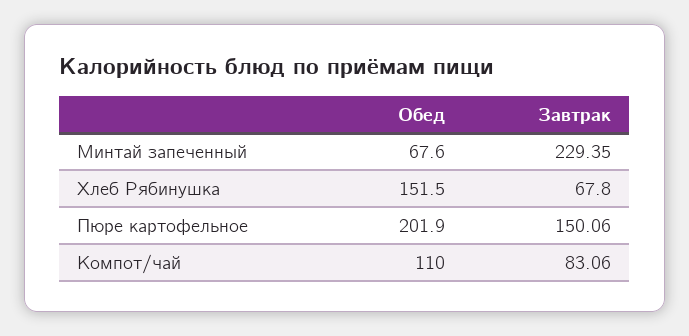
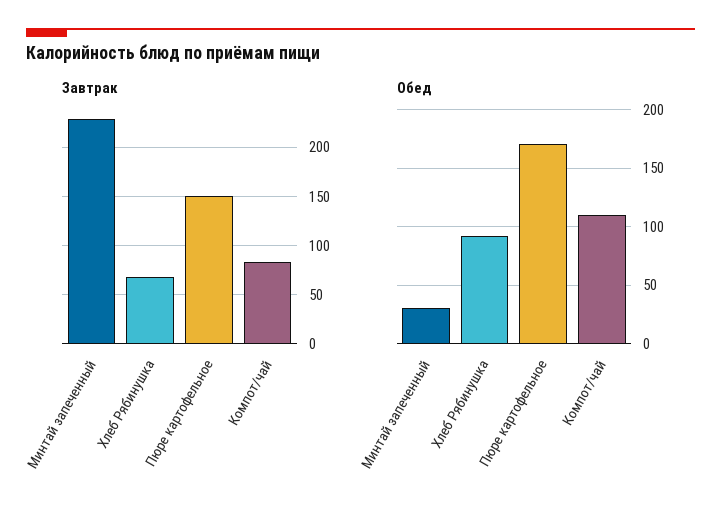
Обед, Минтай запеченный: 67.6 -> 30
Обед, Хлеб Рябинушка: 151.5 -> 90
Обед, Пюре картофельное: 201.9 -> 170

